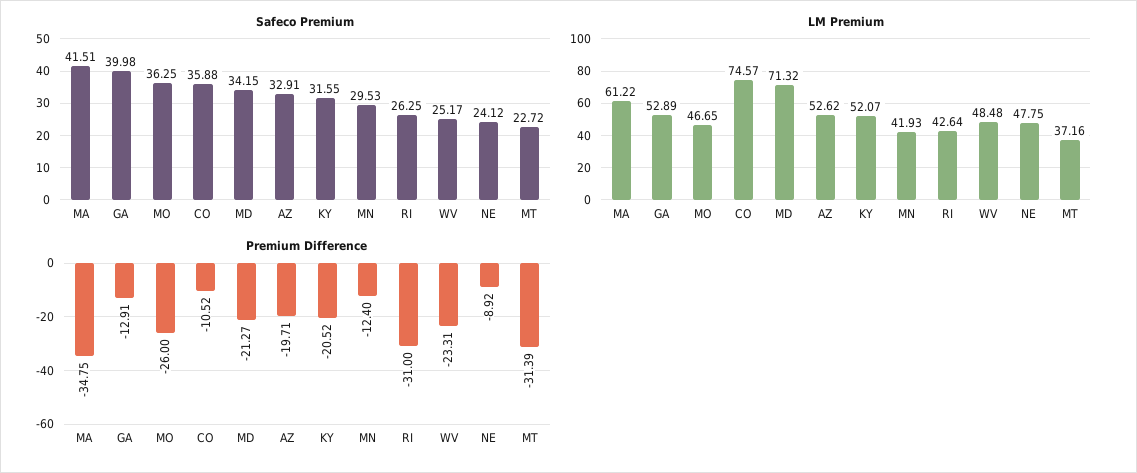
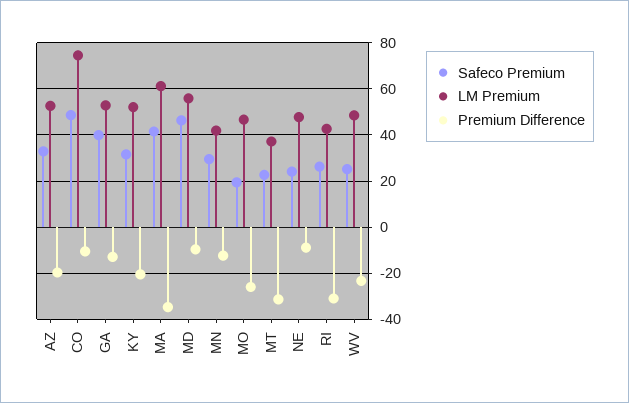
Safeco Premium, MO: 36.25 -> 20
Safeco Premium, CO: 35.88 -> 50
Safeco Premium, MD: 34.15 -> 45
LM Premium, MD: 71.32 -> 55
Premium Difference, MD: -21.27 -> -10

